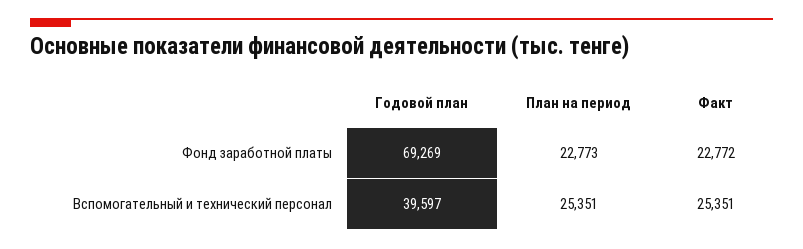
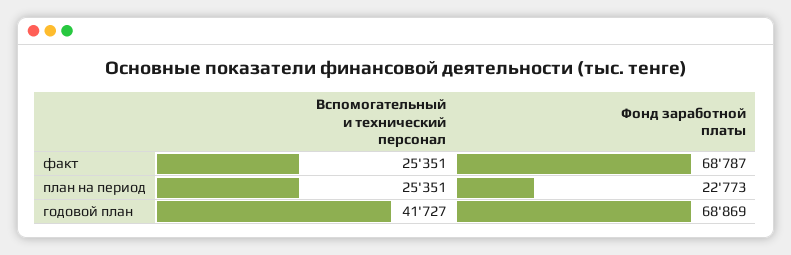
Годовой план, Фонд заработной платы: 69269 -> 68869
Факт, Фонд заработной платы: 22772 -> 68787
Годовой план, Вспомогательный и технический персонал: 39597 -> 41727

